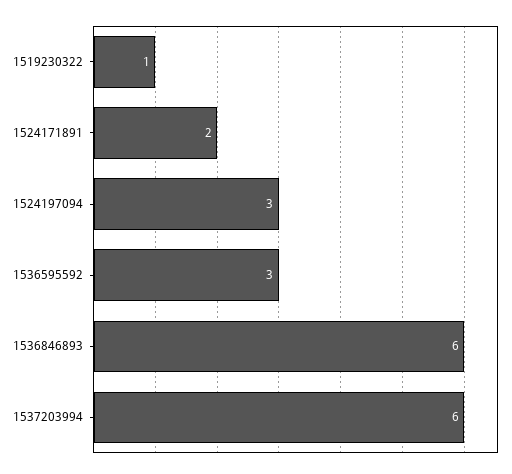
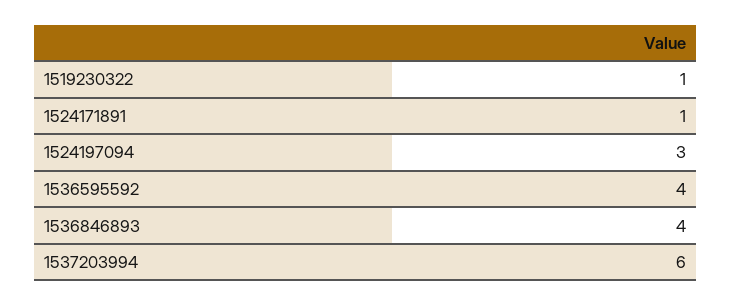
1524171891: 2 -> 1
1536595592: 3 -> 4
1536846893: 6 -> 4

